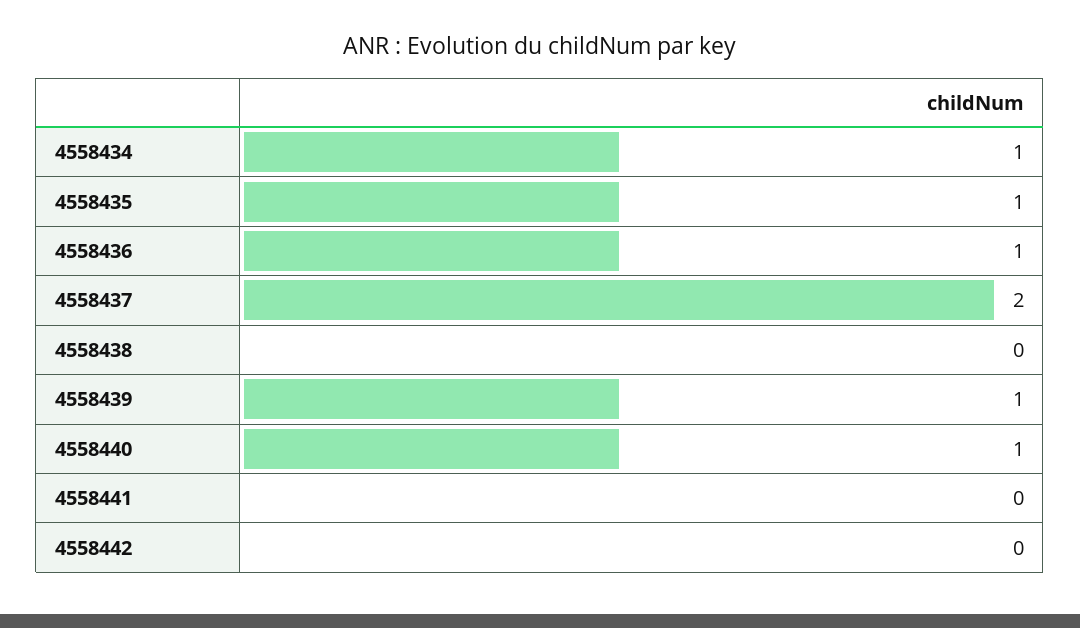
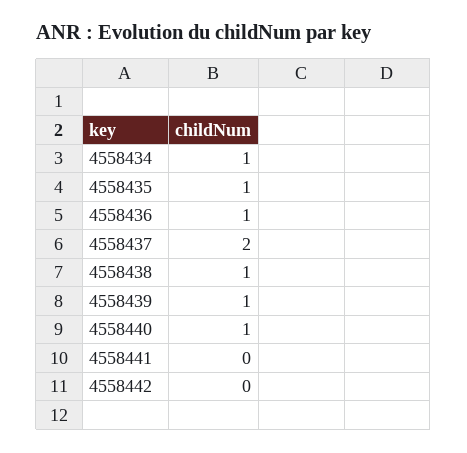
4558438: 0 -> 1

